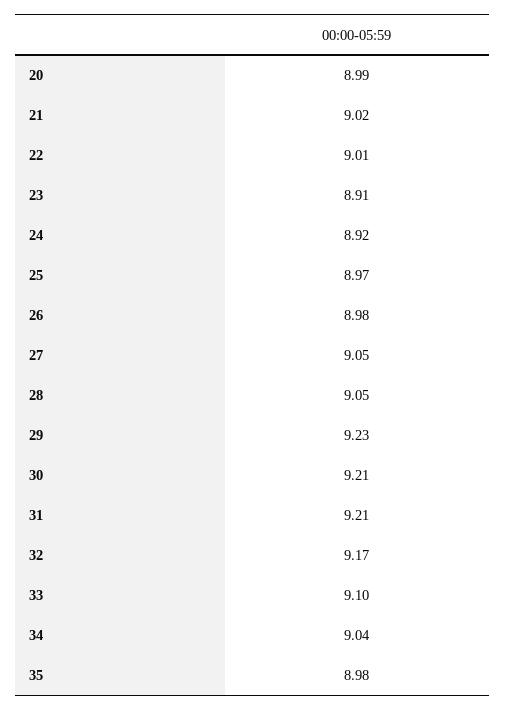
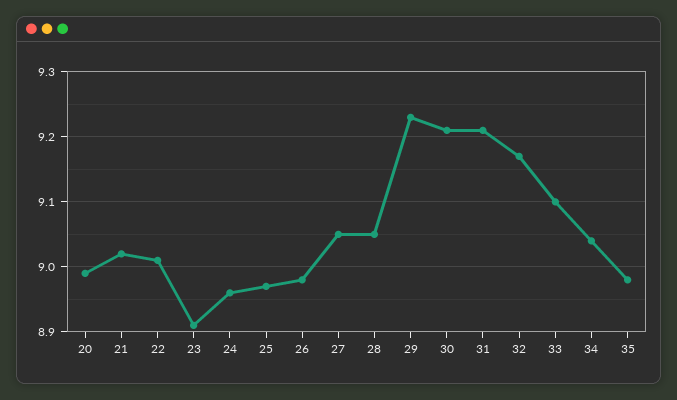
24: 8.92 -> 8.96

